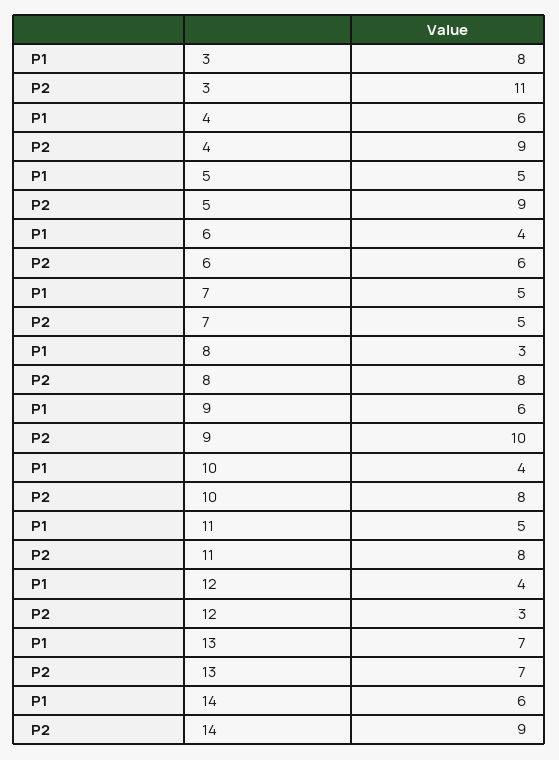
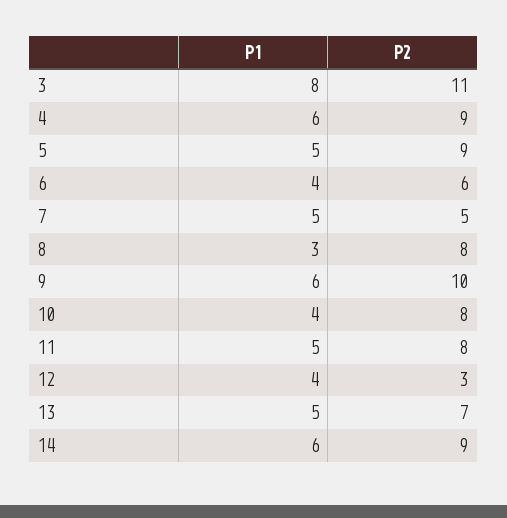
P1, 13: 7 -> 5

